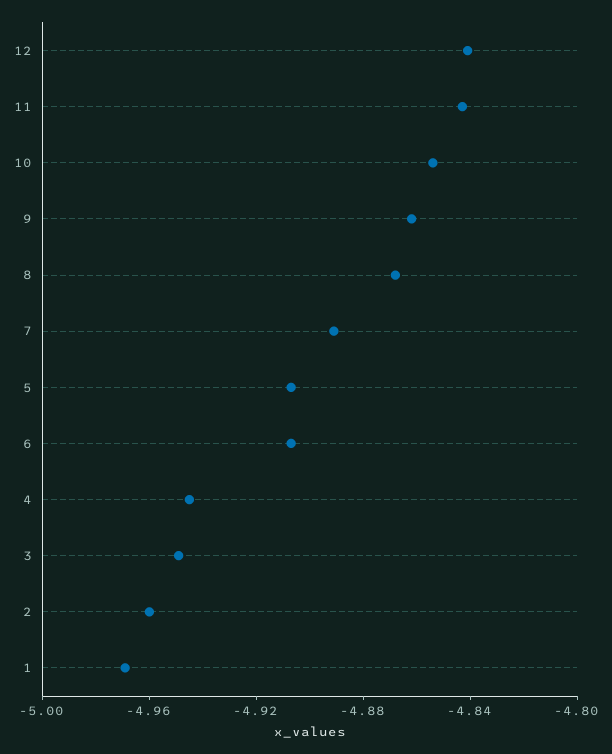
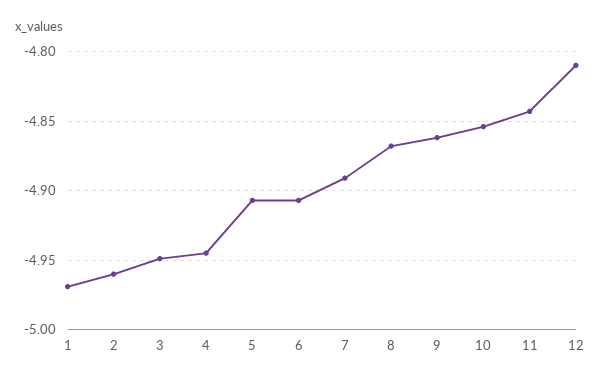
12: -4.84 -> -4.81

